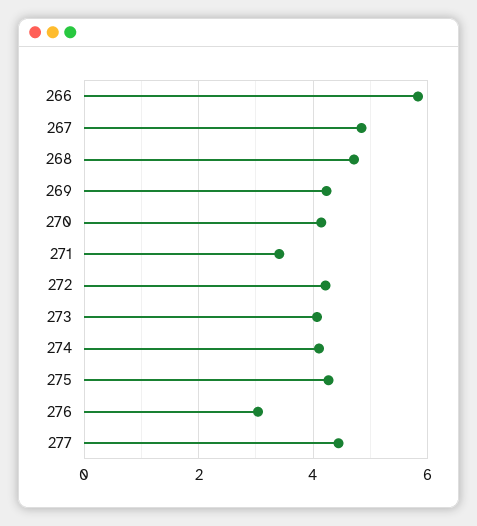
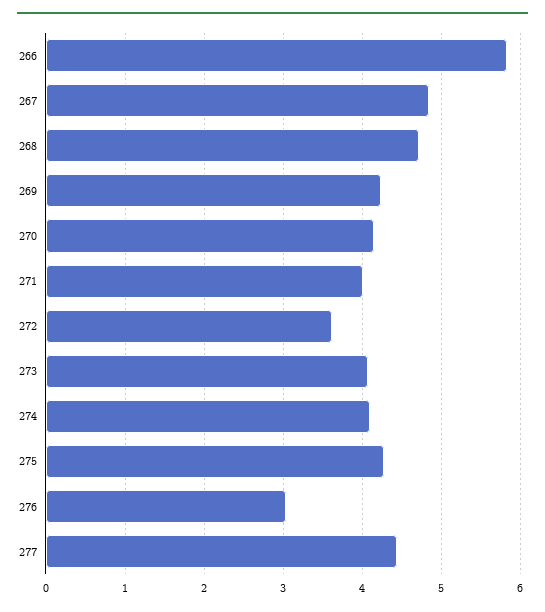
271: 3.4 -> 4
272: 4.2 -> 3.6

